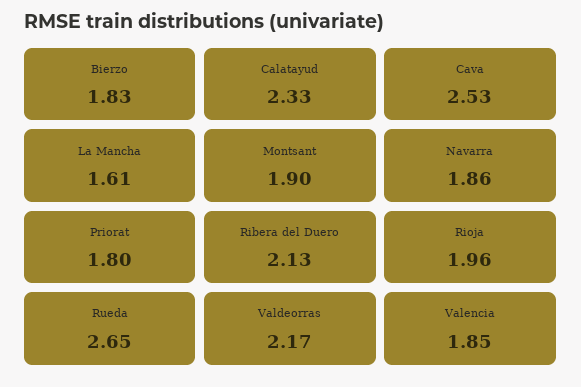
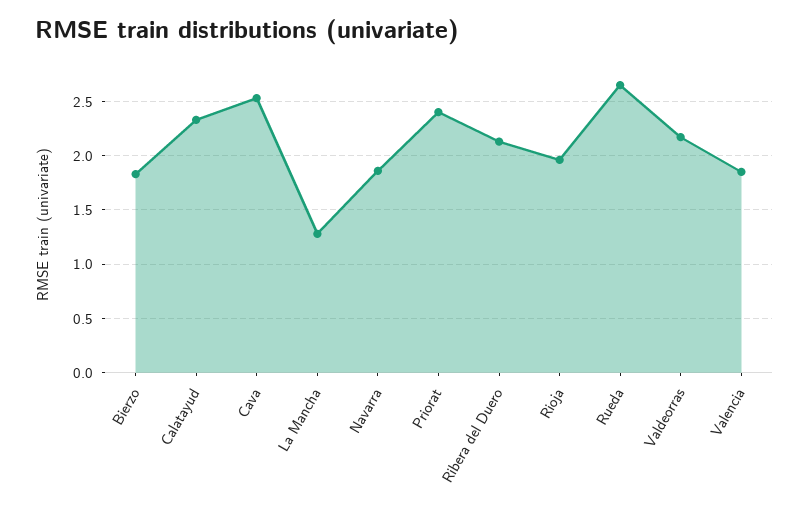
La Mancha: 1.61 -> 1.3
Montsant: 1.9 -> none
Priorat: 1.8 -> 2.4

